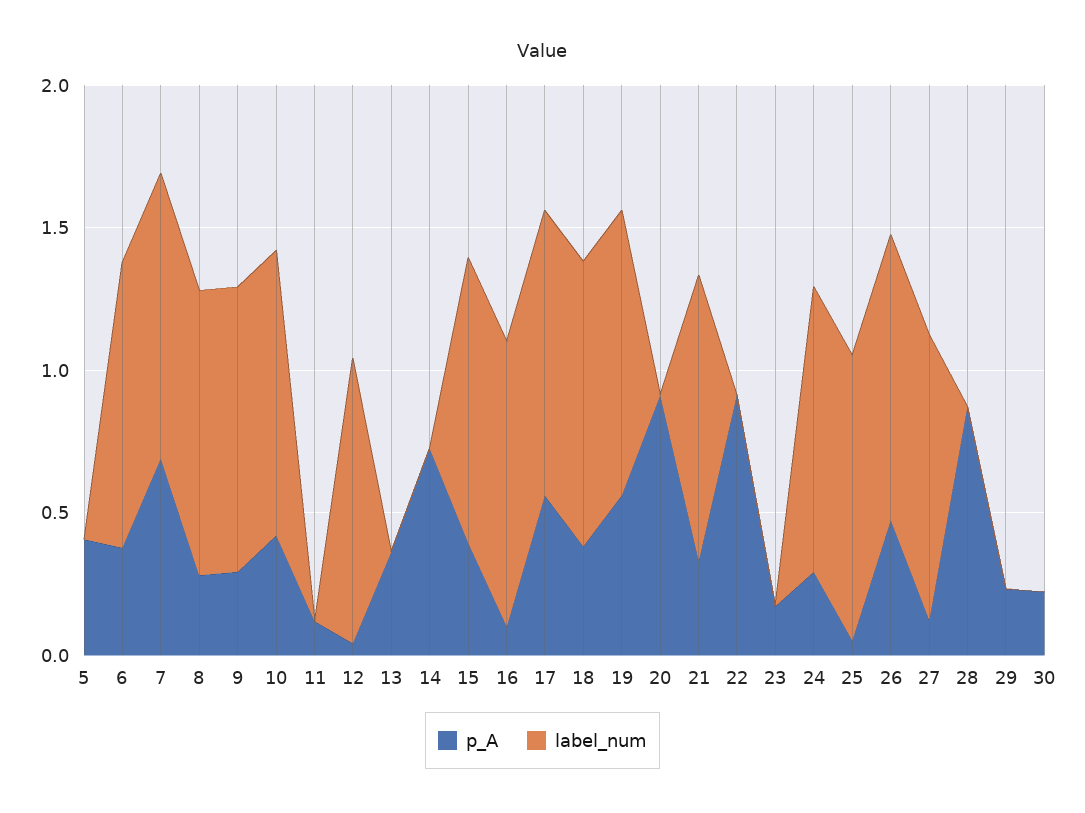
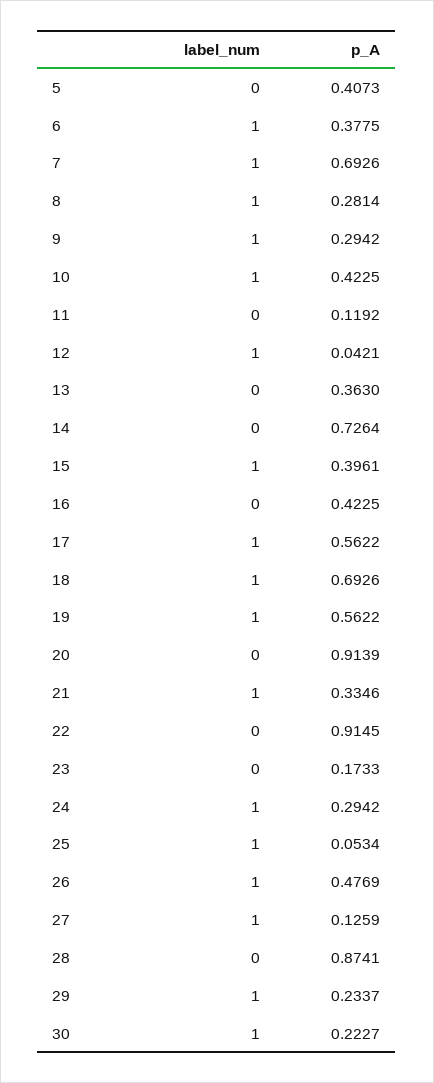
p_A, 16: 0.1 -> 0.4225
label_num, 16: 1 -> 0
p_A, 18: 0.4 -> 0.6926
label_num, 29: 0 -> 1
label_num, 30: 0 -> 1

